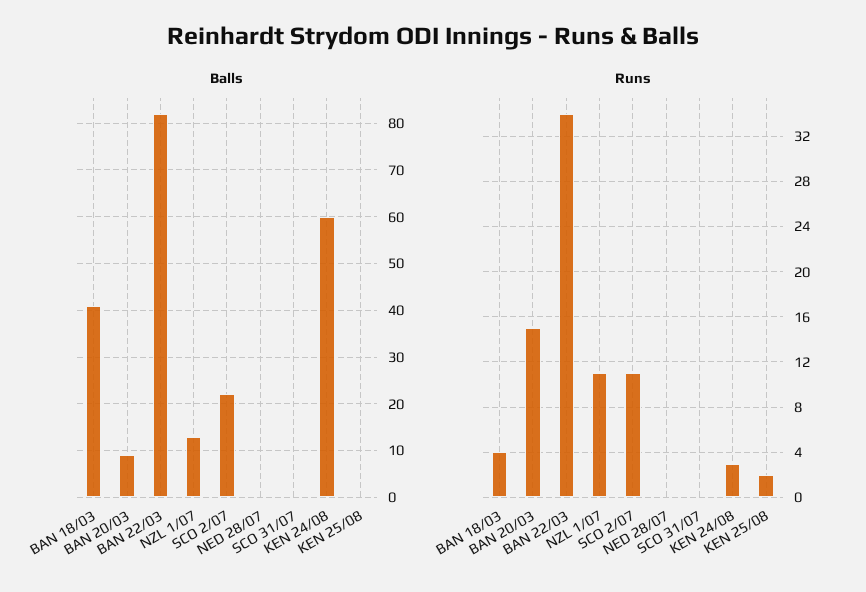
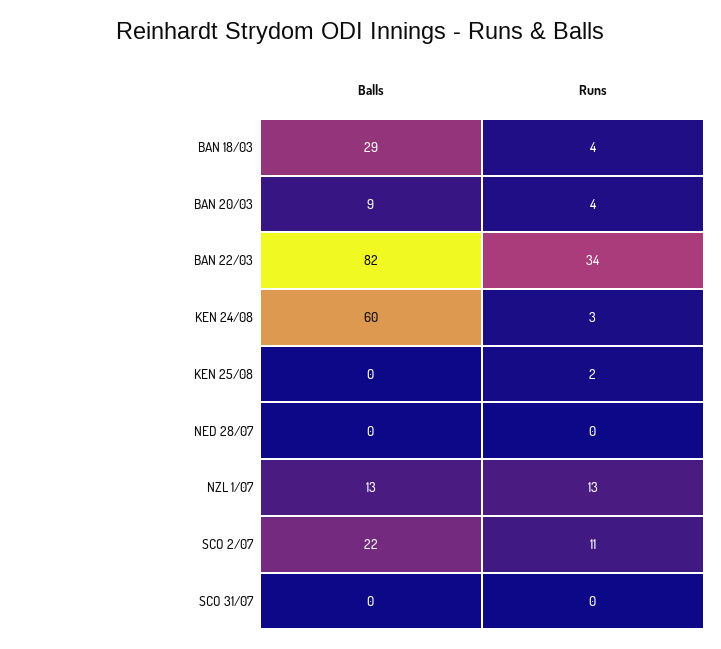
Balls, BAN 18/03: 40 -> 29
Runs, BAN 20/03: 15 -> 4
Runs, NZL 1/07: 11 -> 13

